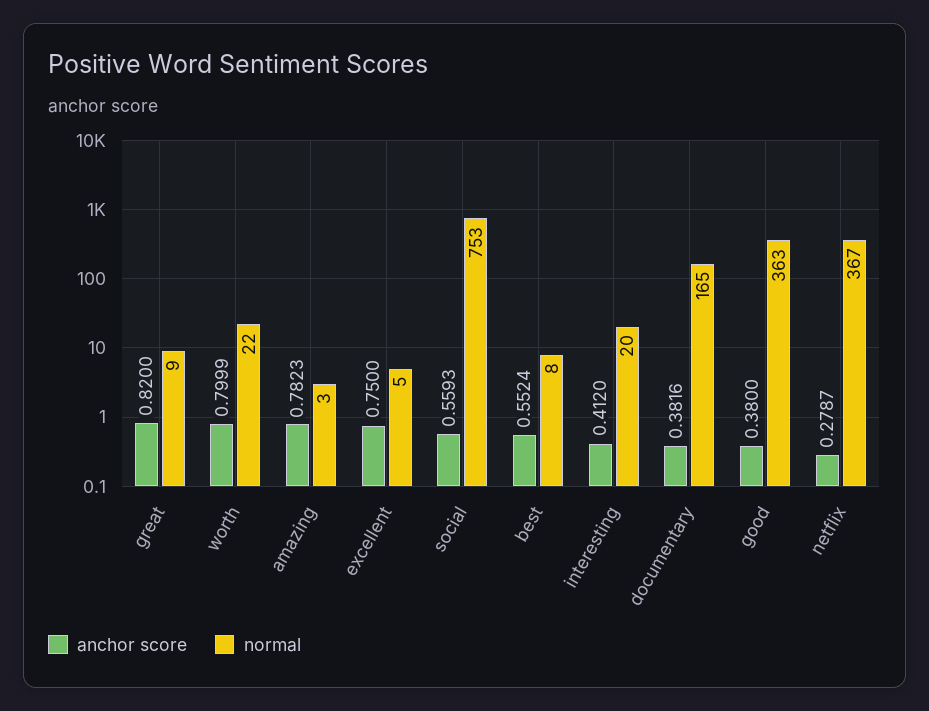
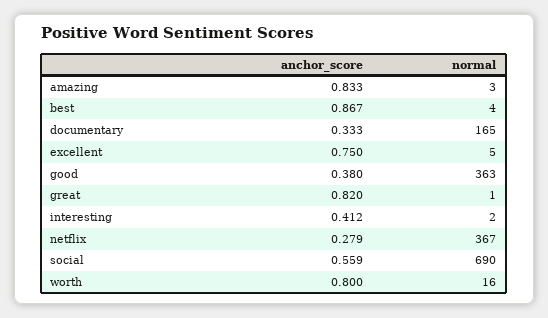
normal, great: 9 -> 1
normal, worth: 22 -> 16
anchor score, amazing: 0.7823 -> 0.833
normal, social: 753 -> 690
anchor score, best: 0.5524 -> 0.867
normal, best: 8 -> 4
normal, interesting: 20 -> 2
anchor score, documentary: 0.3816 -> 0.333

